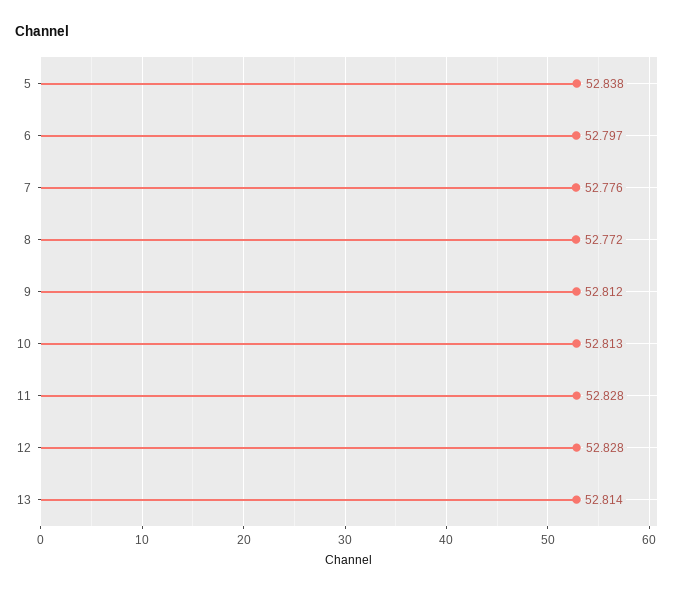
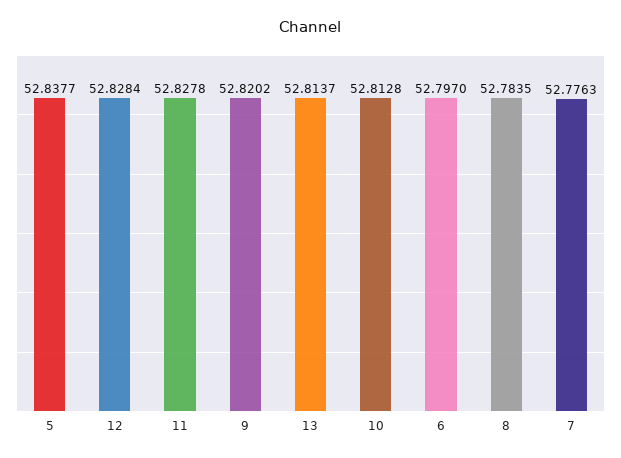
8: 52.772 -> 52.7835
9: 52.812 -> 52.8202

